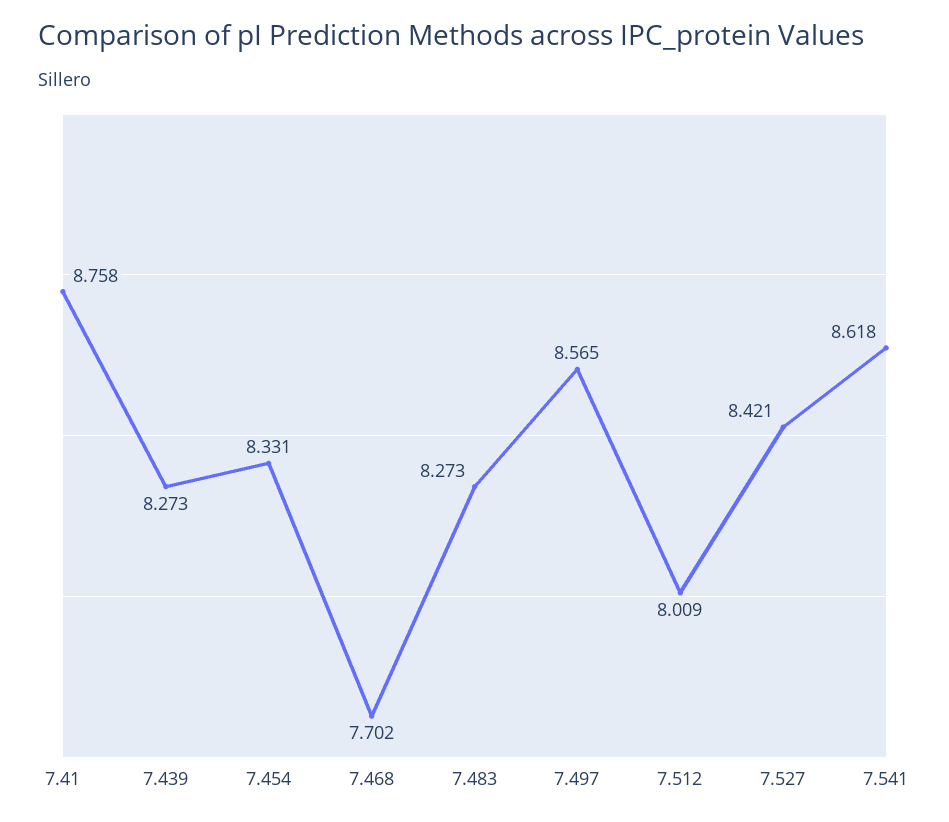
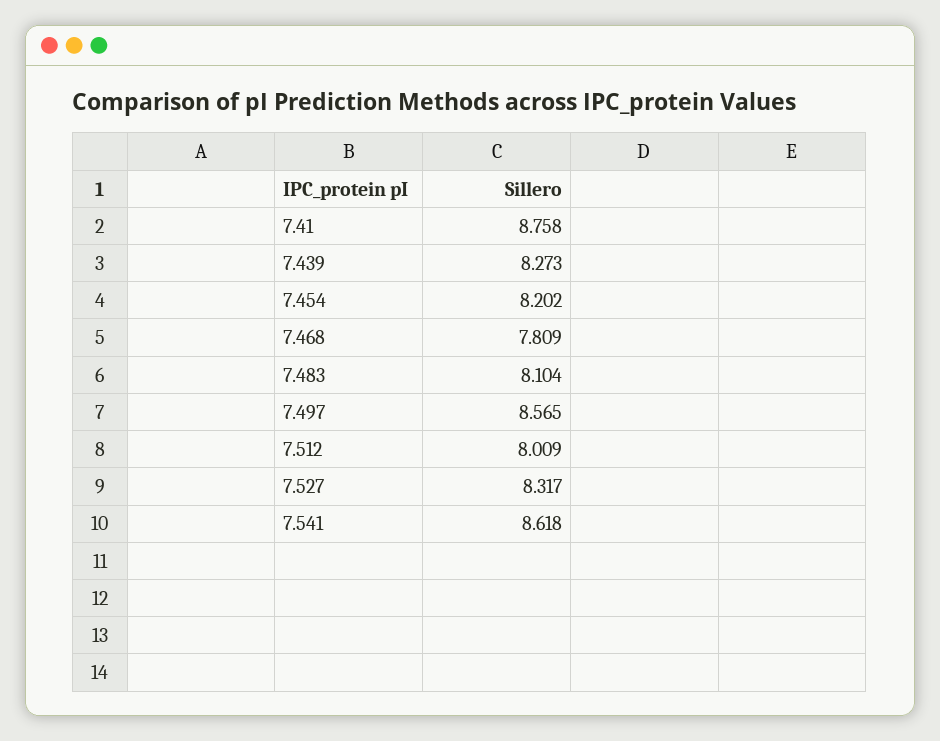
7.454: 8.331 -> 8.202
7.468: 7.702 -> 7.809
7.483: 8.273 -> 8.104
7.527: 8.421 -> 8.317

